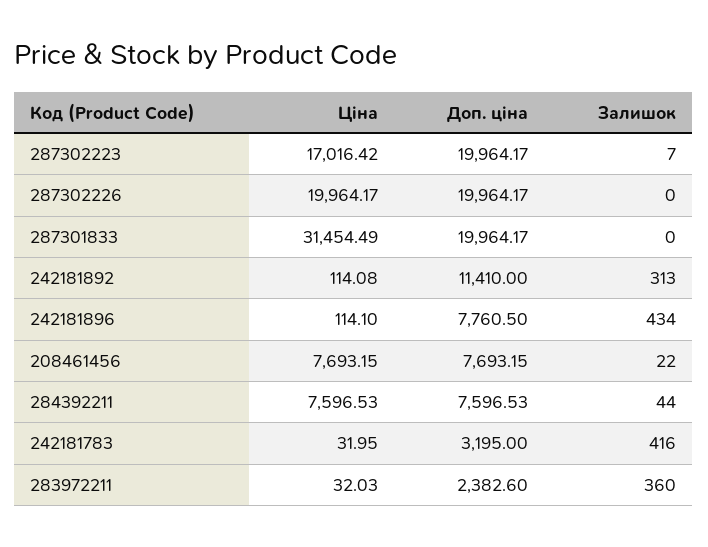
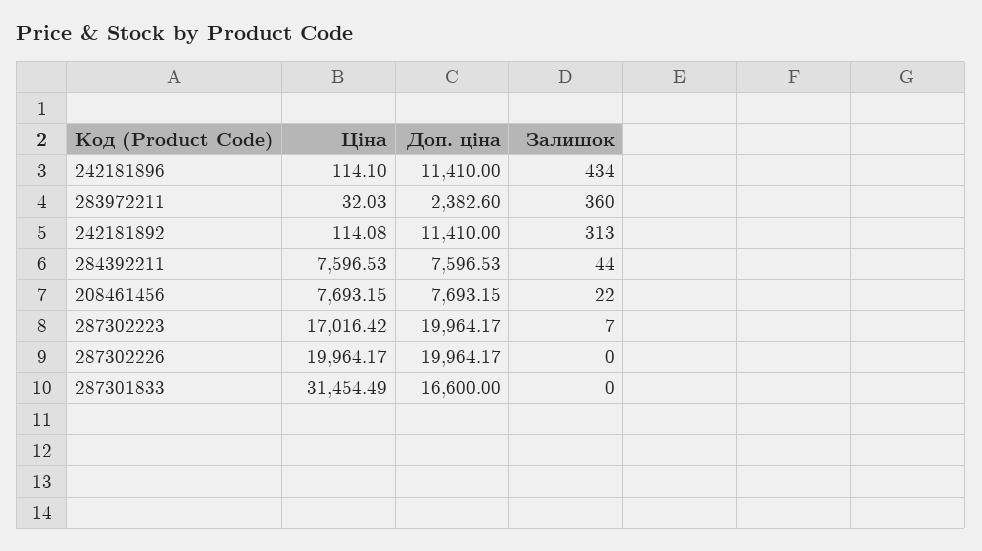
Доп. ціна, 287301833: 19964.17 -> 16600
Доп. ціна, 242181896: 7760.5 -> 11410
Ціна, 242181783: 31.95 -> none
Доп. ціна, 242181783: 3195 -> none
Залишок, 242181783: 416 -> none

